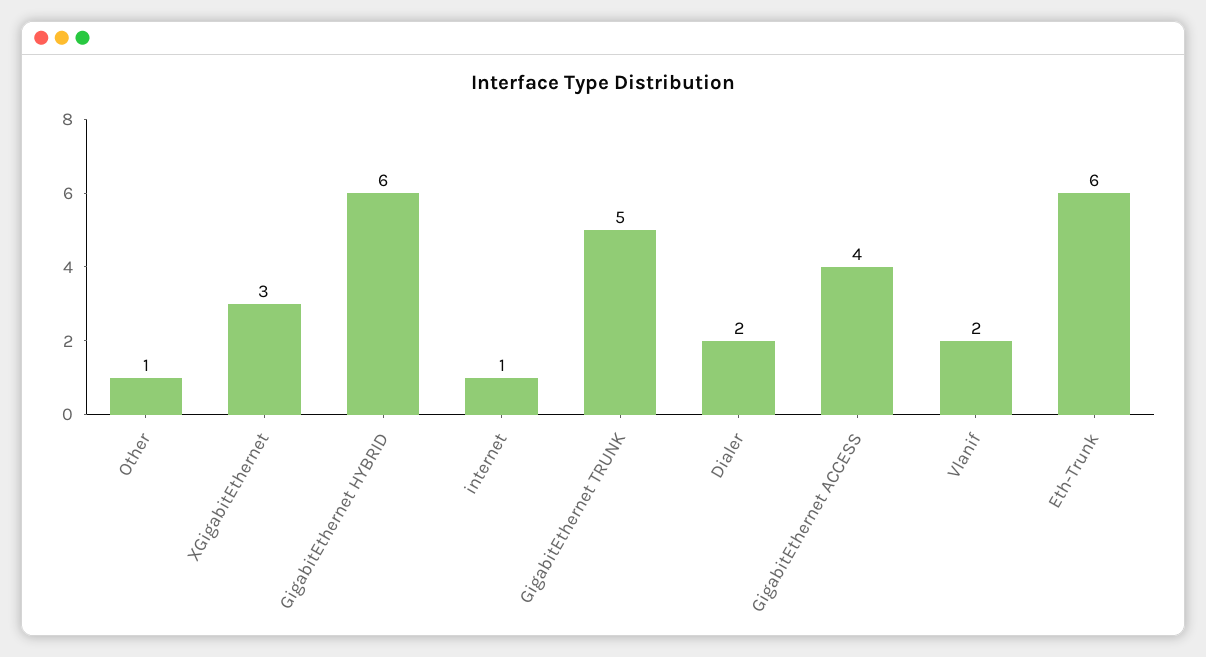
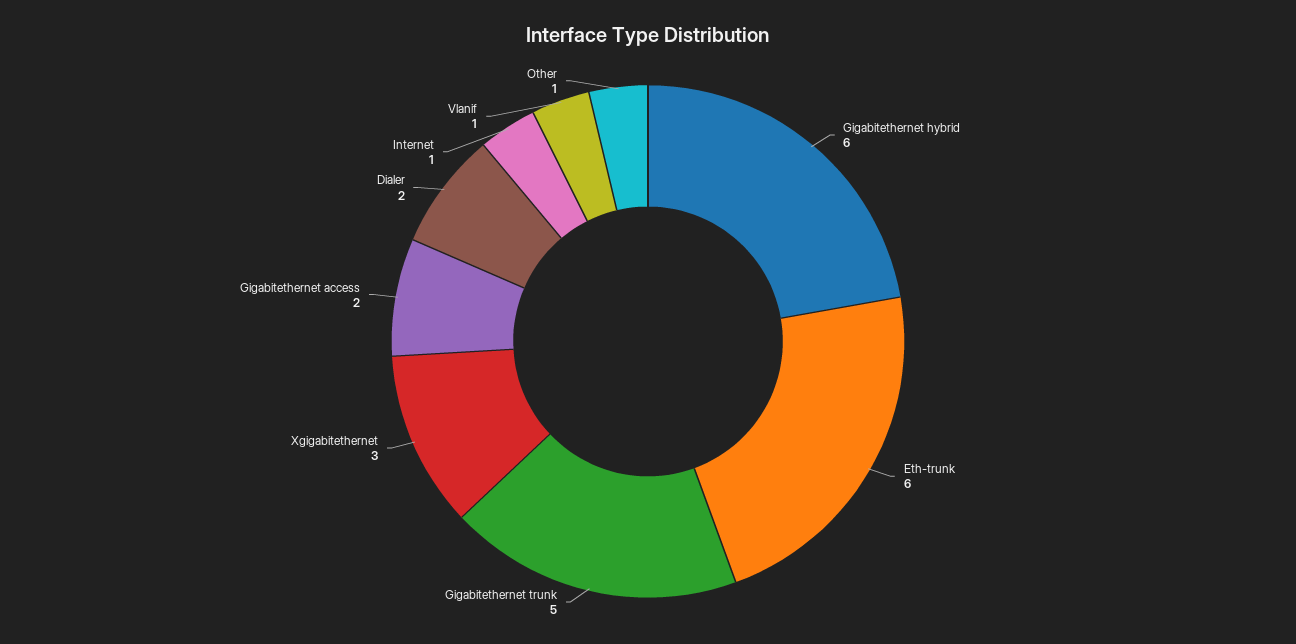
GigabitEthernet ACCESS: 4 -> 2
Vlanif: 2 -> 1

